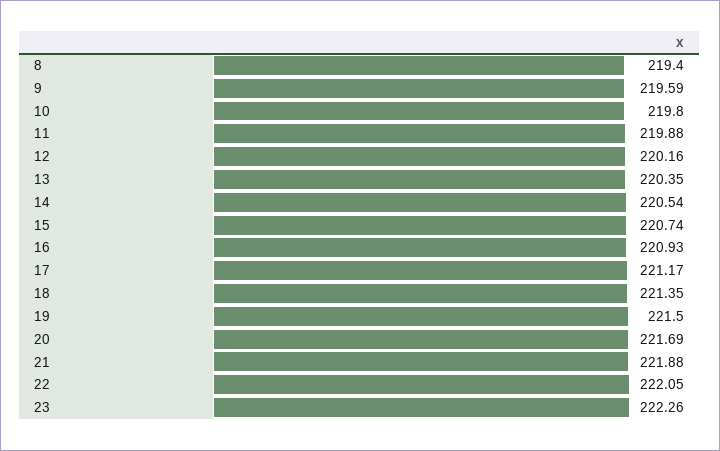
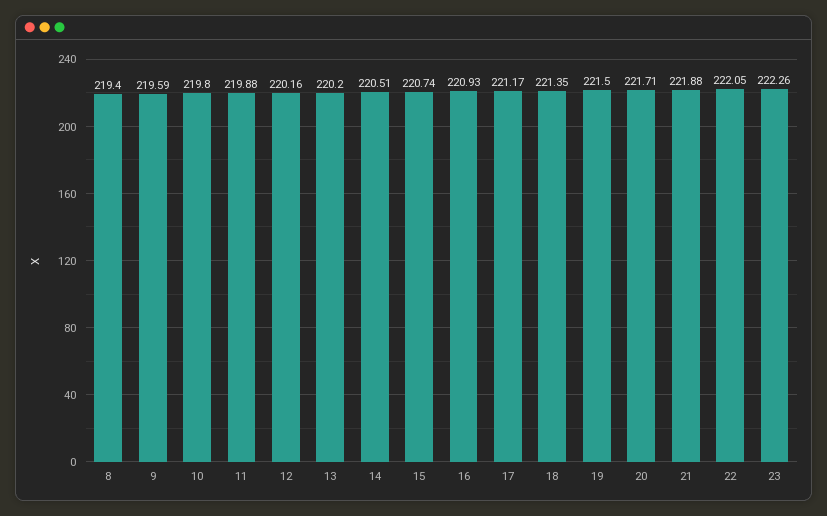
13: 220.35 -> 220.2
14: 220.54 -> 220.51
20: 221.69 -> 221.71

